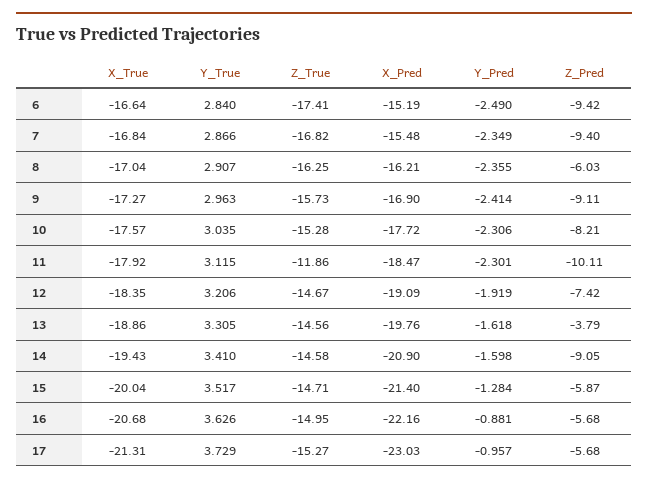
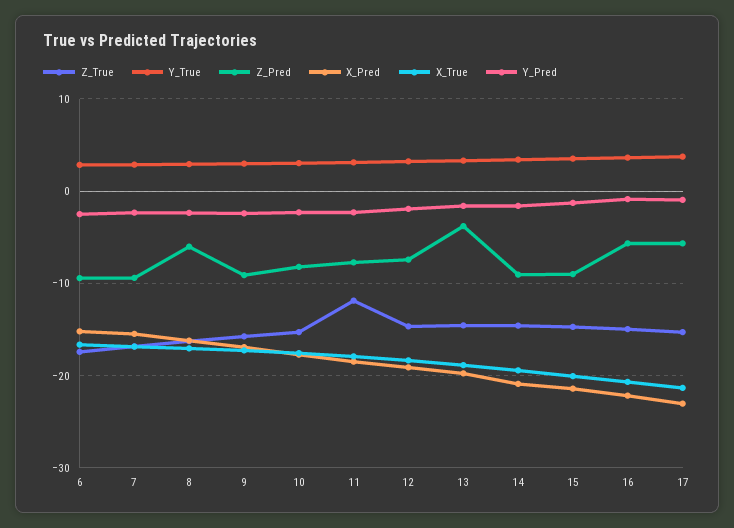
Z_Pred, 11: -10.11 -> -8
Z_Pred, 15: -5.87 -> -9

